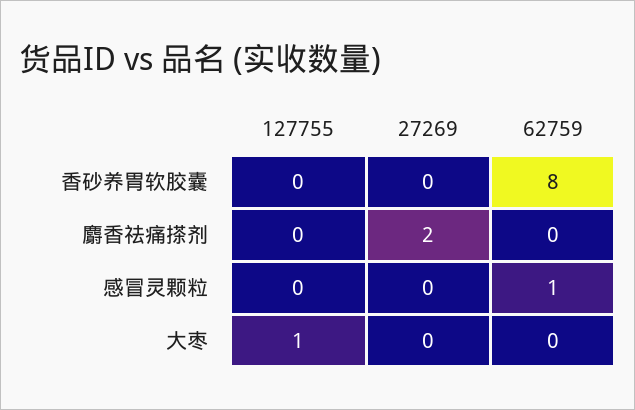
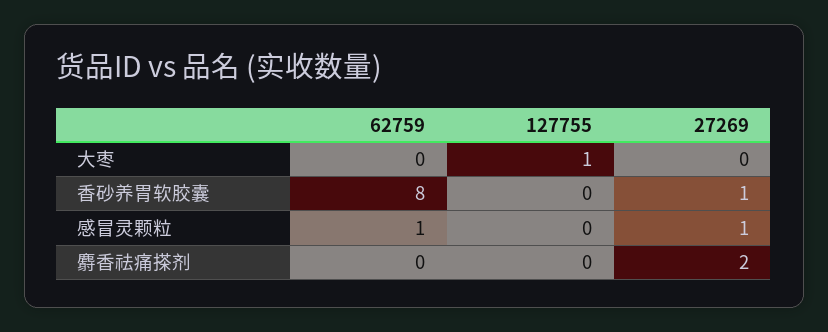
27269, 香砂养胃软胶囊: 0 -> 1
27269, 感冒灵颗粒: 0 -> 1

